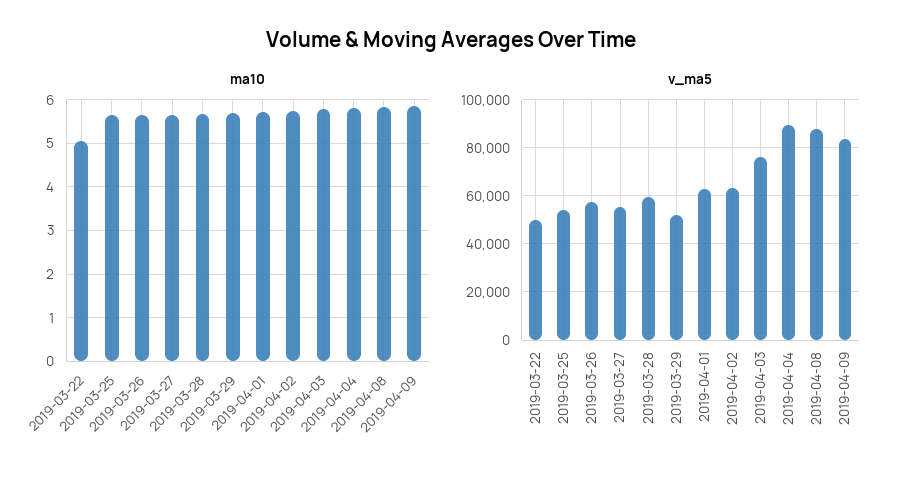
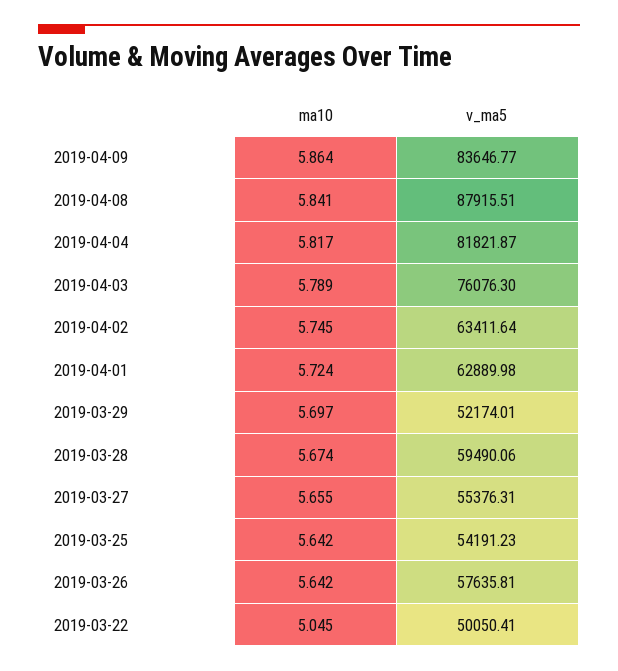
v_ma5, 2019-04-04: 90000 -> 81821.87

